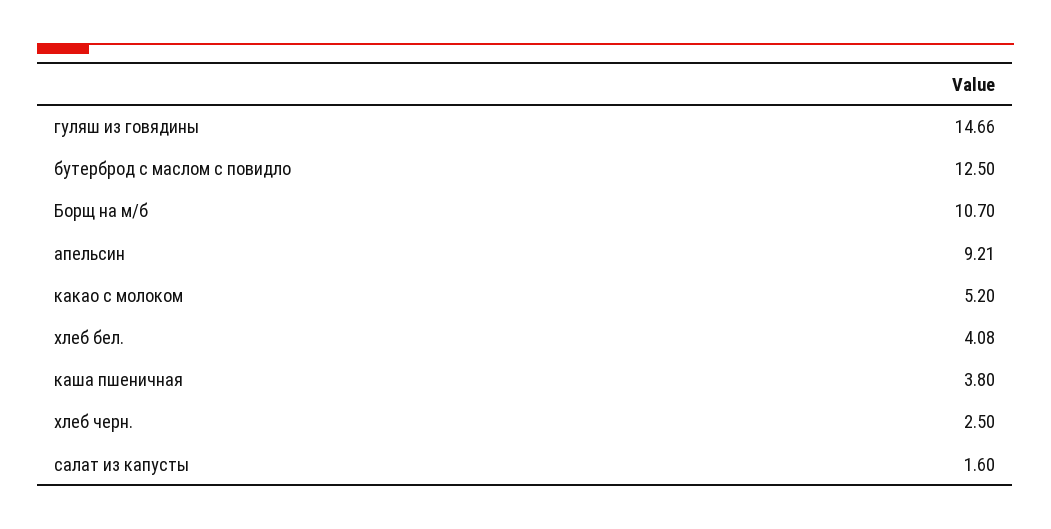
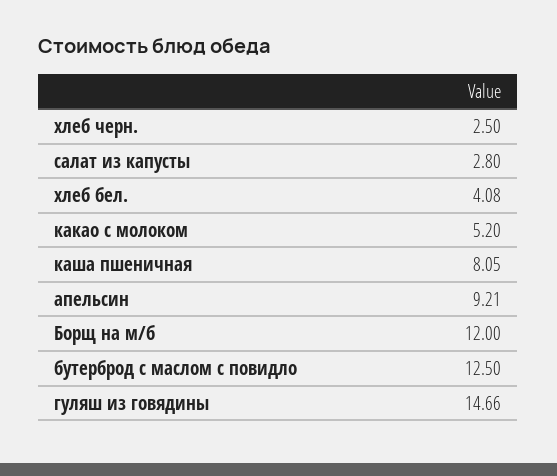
Борщ на м/б: 10.7 -> 12
каша пшеничная: 3.8 -> 8.05
салат из капусты: 1.6 -> 2.8

